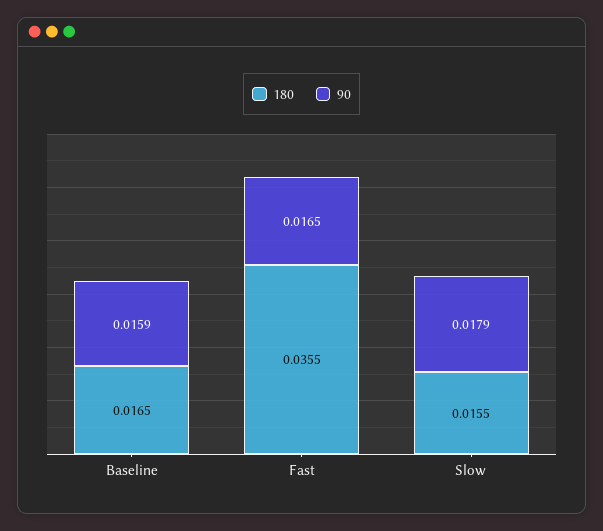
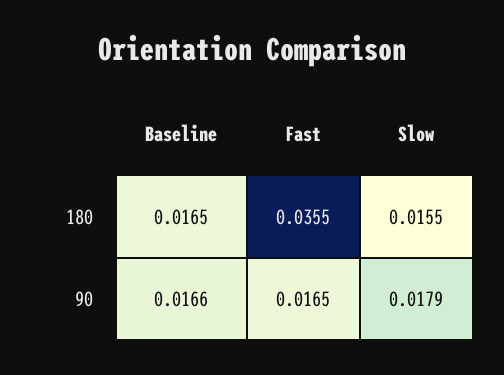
90, Baseline: 0.0159 -> 0.0166

